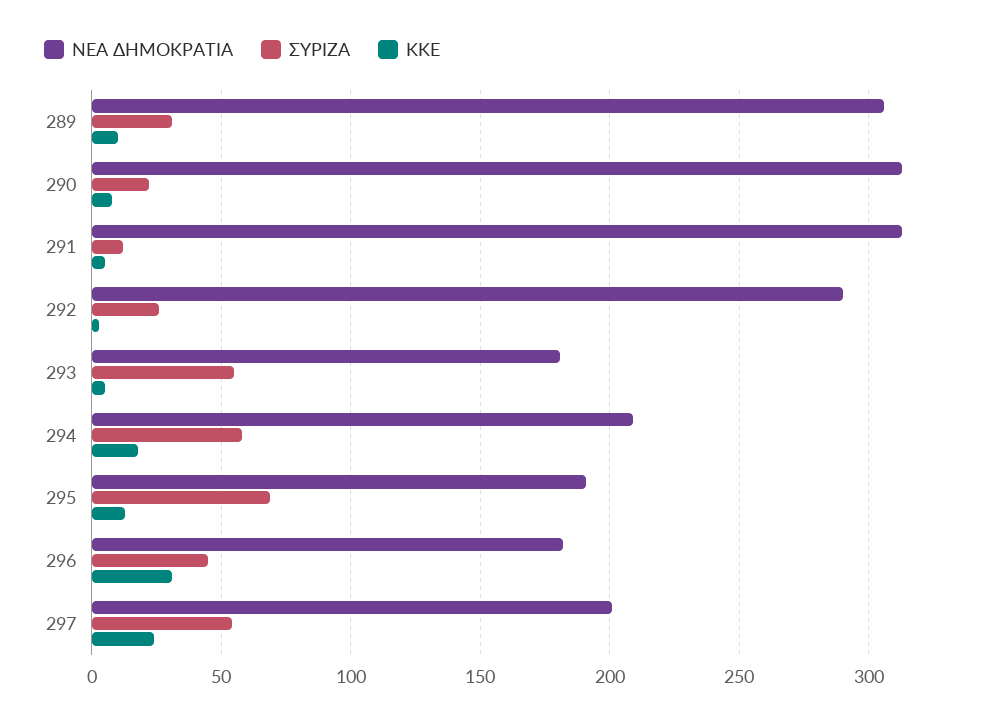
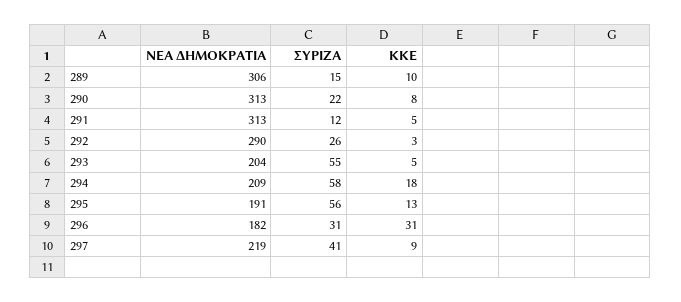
ΣΥΡΙΖΑ, 289: 30 -> 15
ΝΕΑ ΔΗΜΟΚΡΑΤΙΑ, 293: 180 -> 204
ΣΥΡΙΖΑ, 295: 70 -> 56
ΣΥΡΙΖΑ, 296: 45 -> 31
ΝΕΑ ΔΗΜΟΚΡΑΤΙΑ, 297: 200 -> 219
ΣΥΡΙΖΑ, 297: 55 -> 41
ΚΚΕ, 297: 25 -> 9

